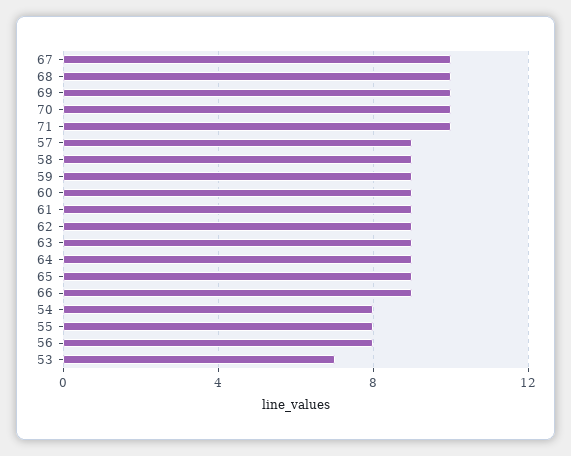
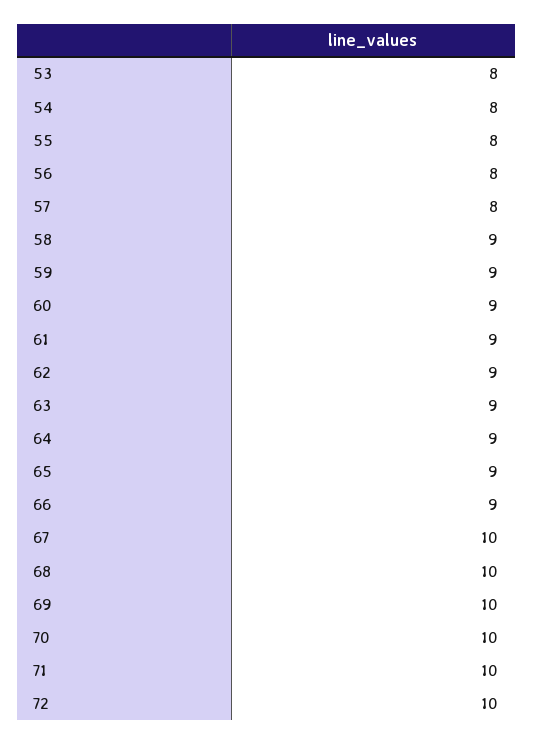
57: 9 -> 8
53: 7 -> 8
72: none -> 10

